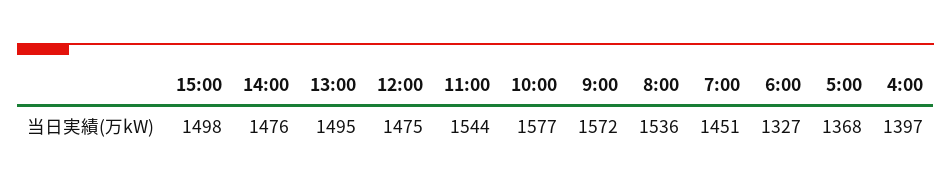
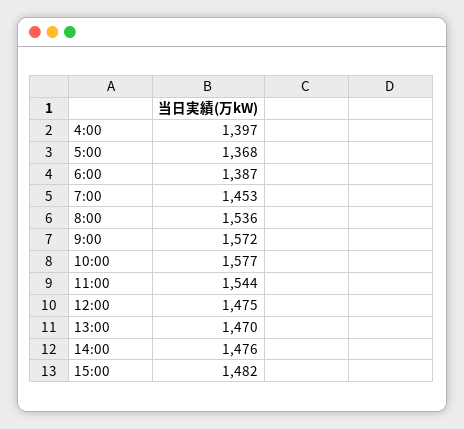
15:00: 1498 -> 1482
13:00: 1495 -> 1470
7:00: 1451 -> 1453
6:00: 1327 -> 1387

